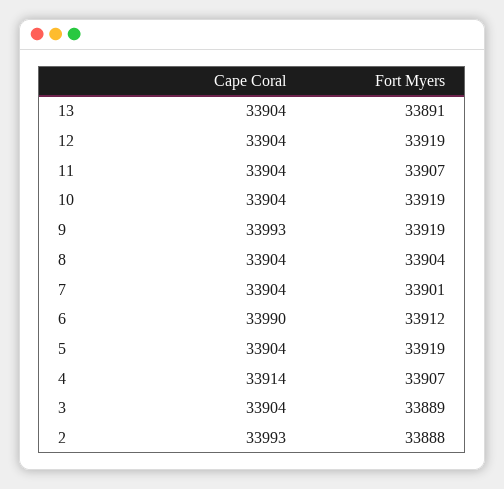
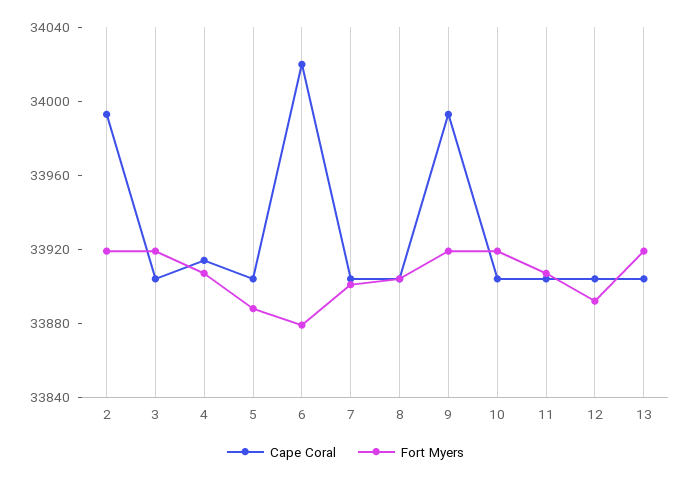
Fort Myers, 13: 33891 -> 33920
Fort Myers, 12: 33919 -> 33890
Cape Coral, 6: 33990 -> 34020
Fort Myers, 6: 33912 -> 33880
Fort Myers, 5: 33919 -> 33890
Fort Myers, 3: 33889 -> 33920
Fort Myers, 2: 33888 -> 33920

